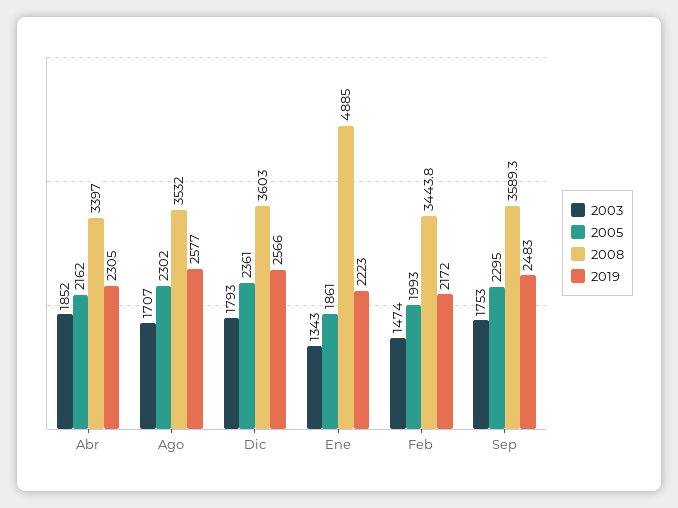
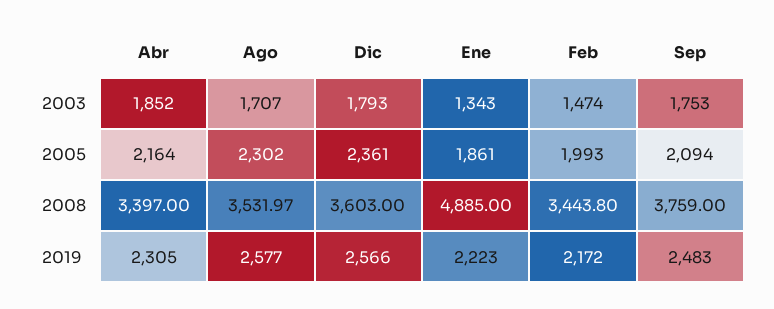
2005, Abr: 2162 -> 2164
2005, Sep: 2295 -> 2094
2008, Sep: 3589.3 -> 3759

